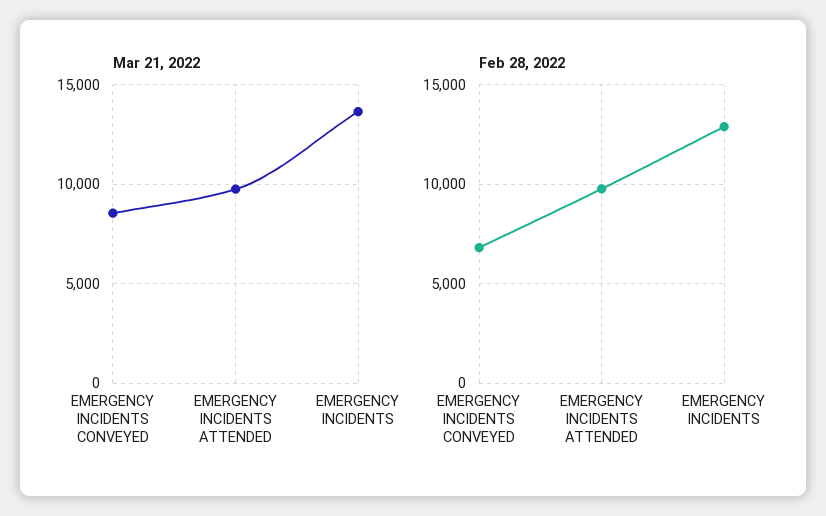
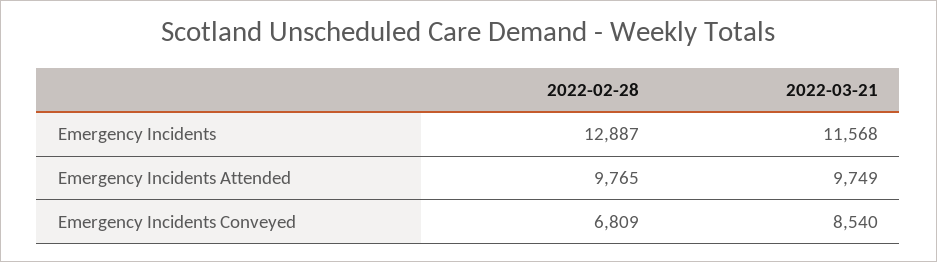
Mar 21, 2022, EMERGENCY INCIDENTS: 13500 -> 11568

